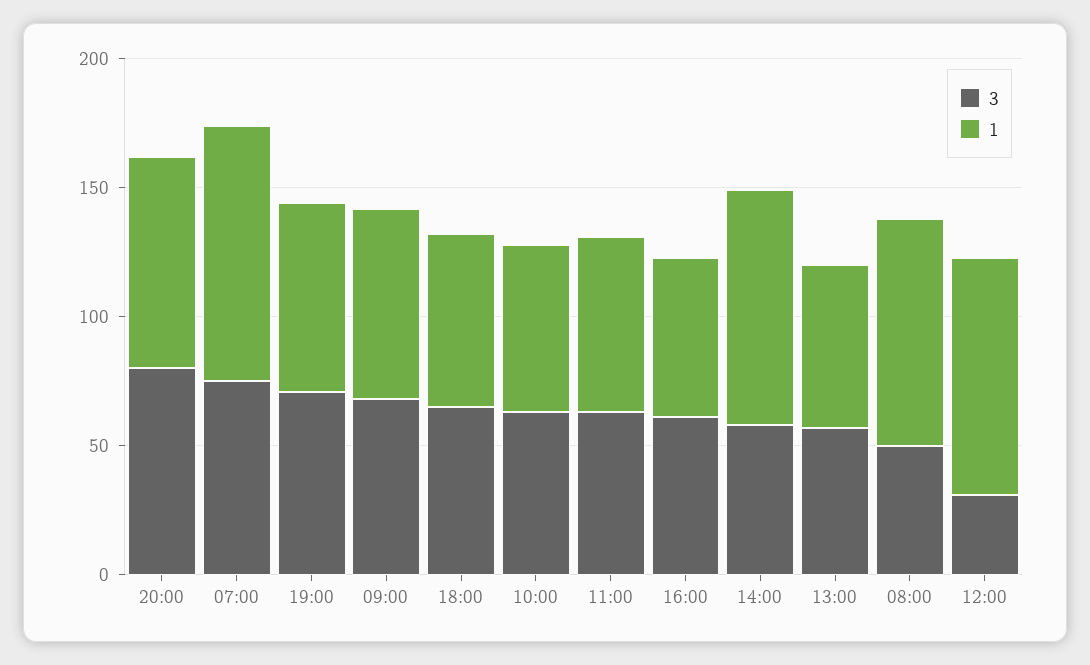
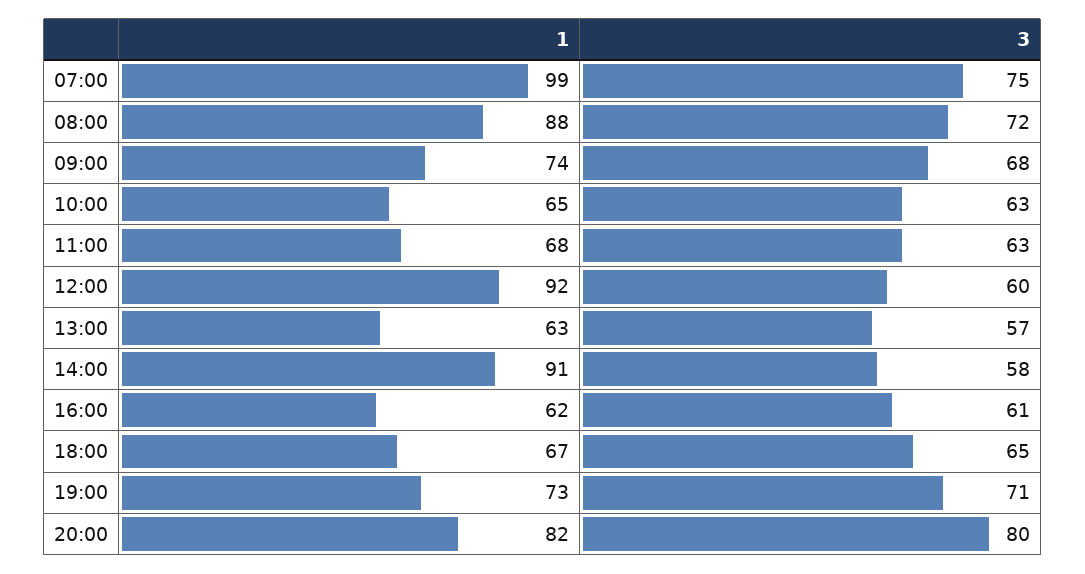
3, 08:00: 50 -> 72
3, 12:00: 30 -> 60

